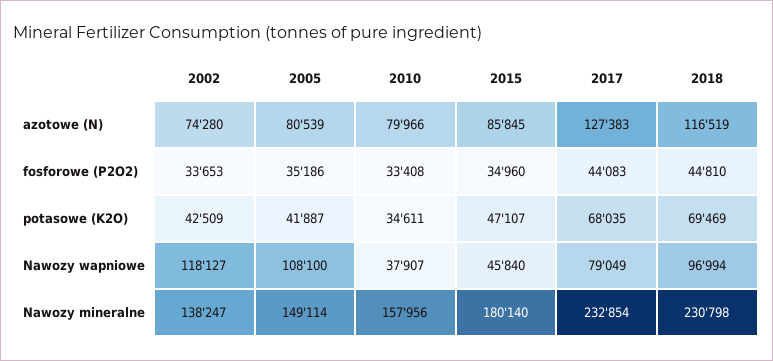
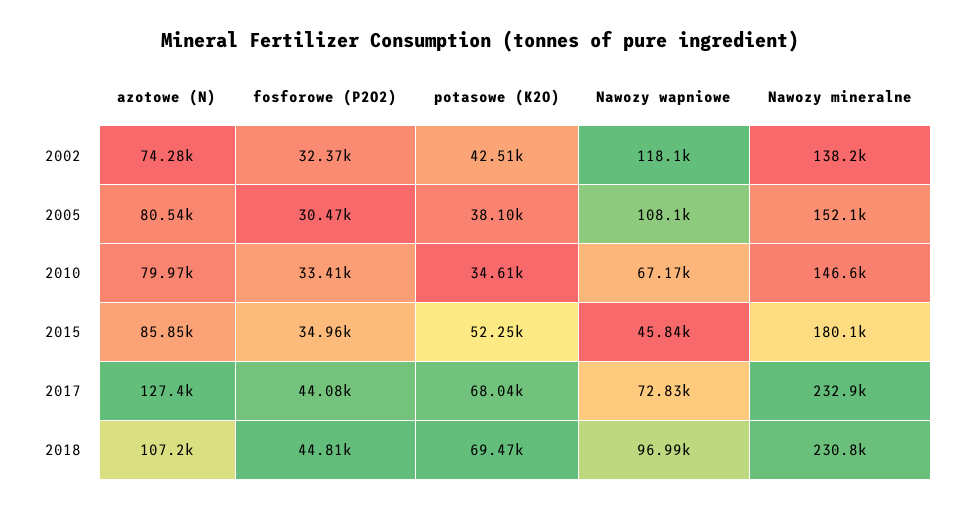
2018, azotowe (N): 116519 -> 107200
2002, fosforowe (P2O2): 33653 -> 32370
2005, fosforowe (P2O2): 35186 -> 30470
2005, potasowe (K2O): 41887 -> 38100
2015, potasowe (K2O): 47107 -> 52250
2010, Nawozy wapniowe: 37907 -> 67170
2017, Nawozy wapniowe: 79049 -> 72830
2005, Nawozy mineralne: 149114 -> 152100
2010, Nawozy mineralne: 157956 -> 146600

